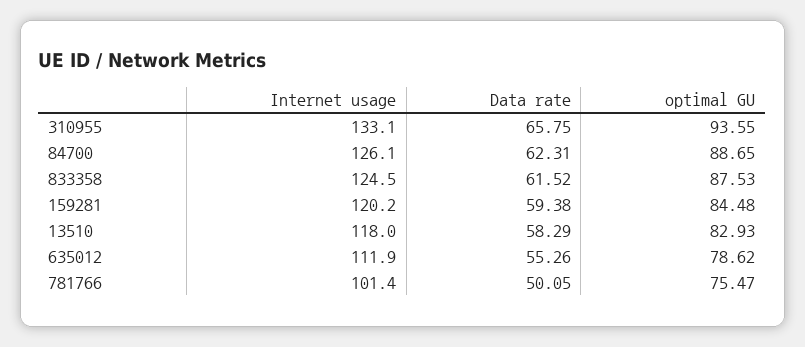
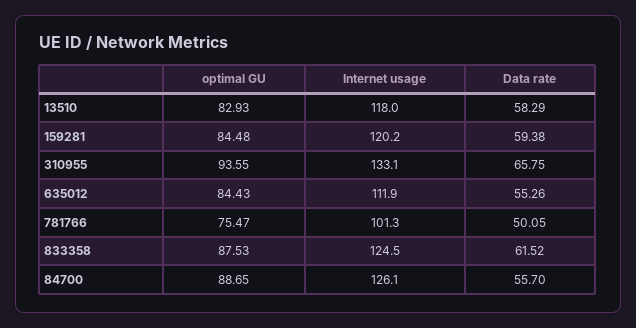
Data rate, 84700: 62.31 -> 55.7
optimal GU, 635012: 78.62 -> 84.43
Internet usage, 781766: 101.4 -> 101.3

